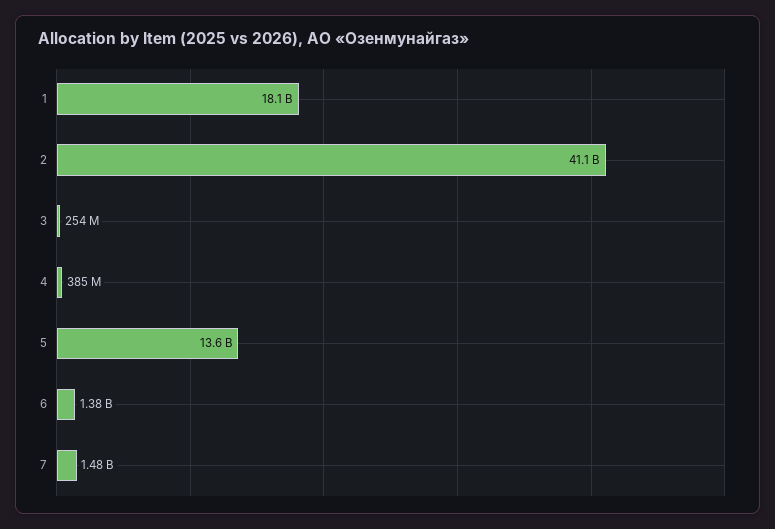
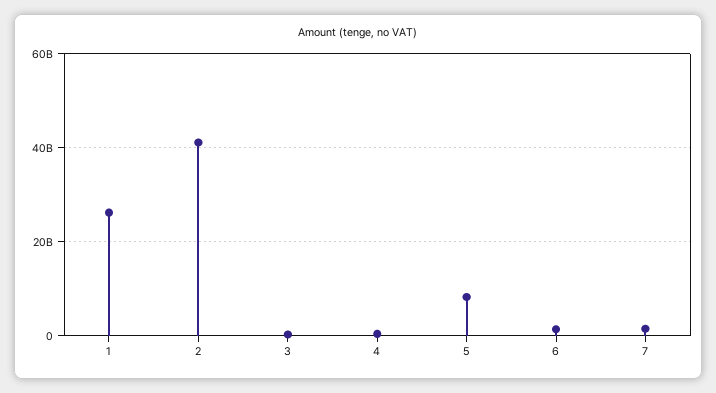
1: 18100000000 -> 26000000000
5: 13600000000 -> 8000000000

